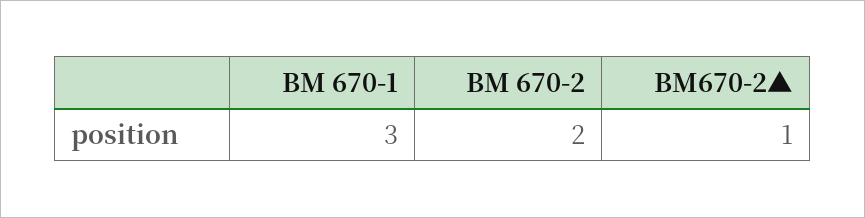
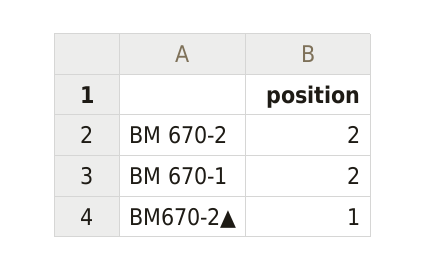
BM 670-1: 3 -> 2

